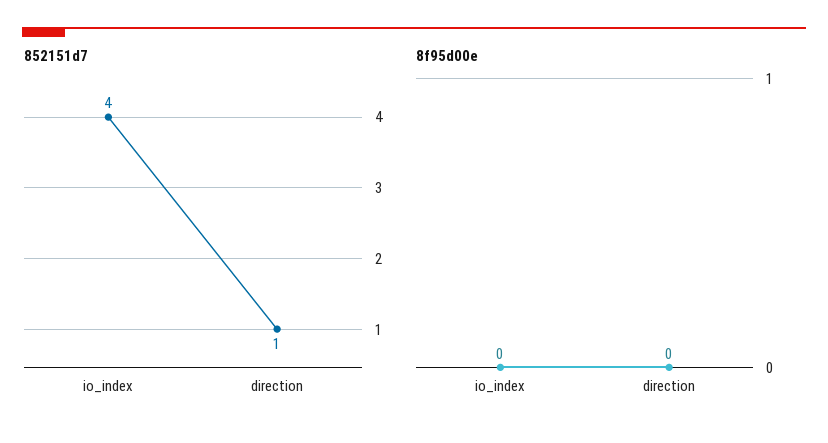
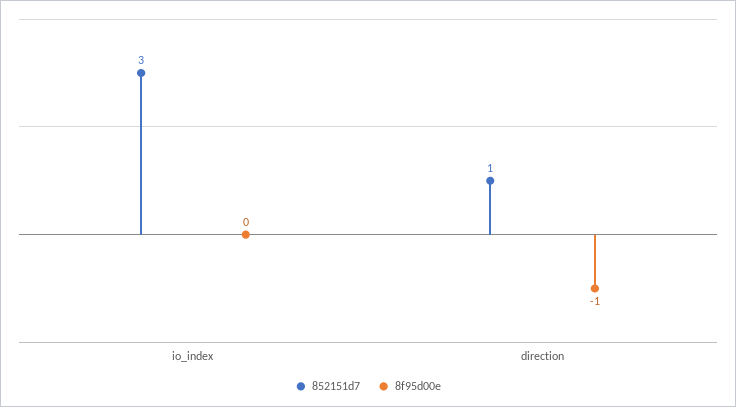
852151d7, io_index: 4 -> 3
8f95d00e, direction: 0 -> -1

